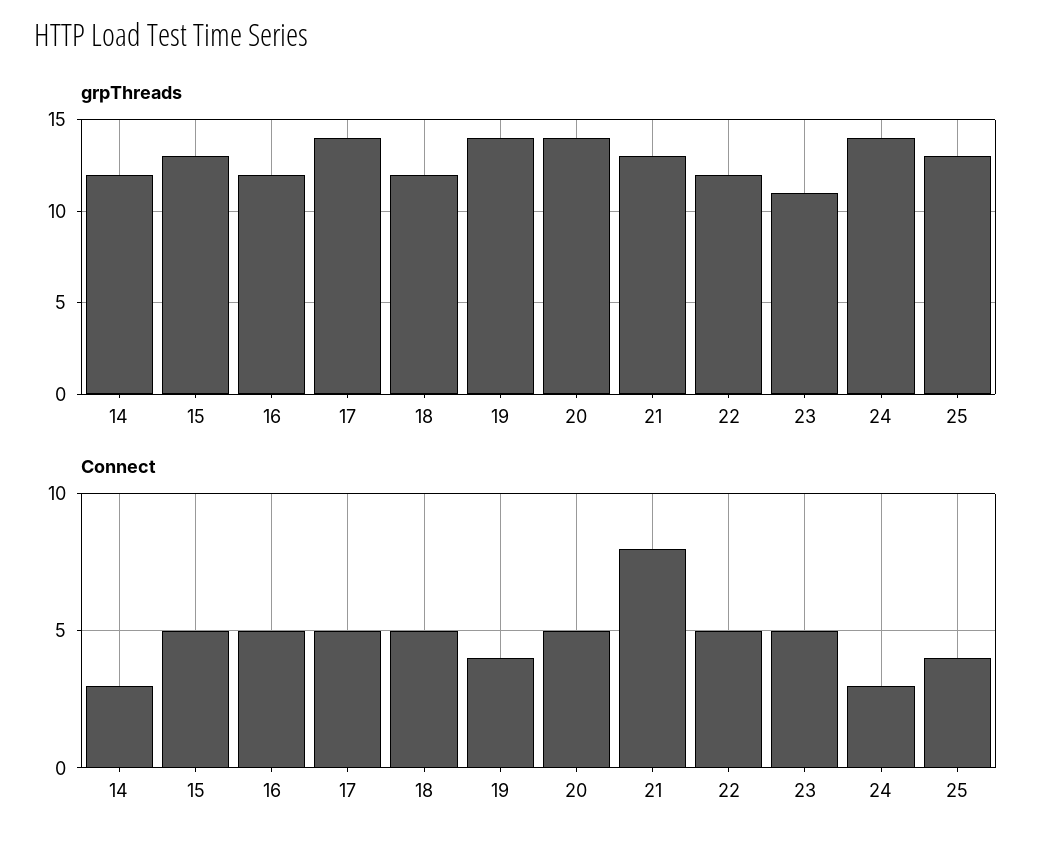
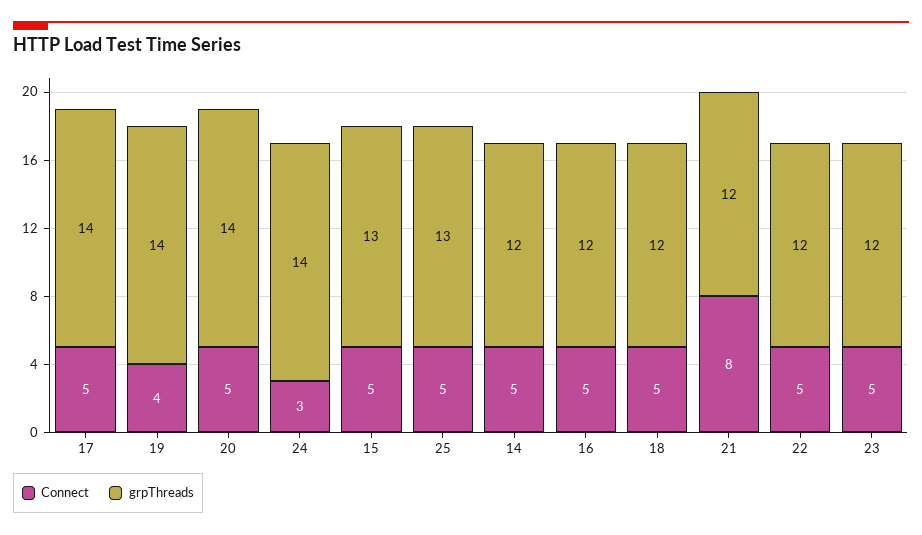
grpThreads, 21: 13 -> 12
grpThreads, 23: 11 -> 12
Connect, 14: 3 -> 5
Connect, 25: 4 -> 5

